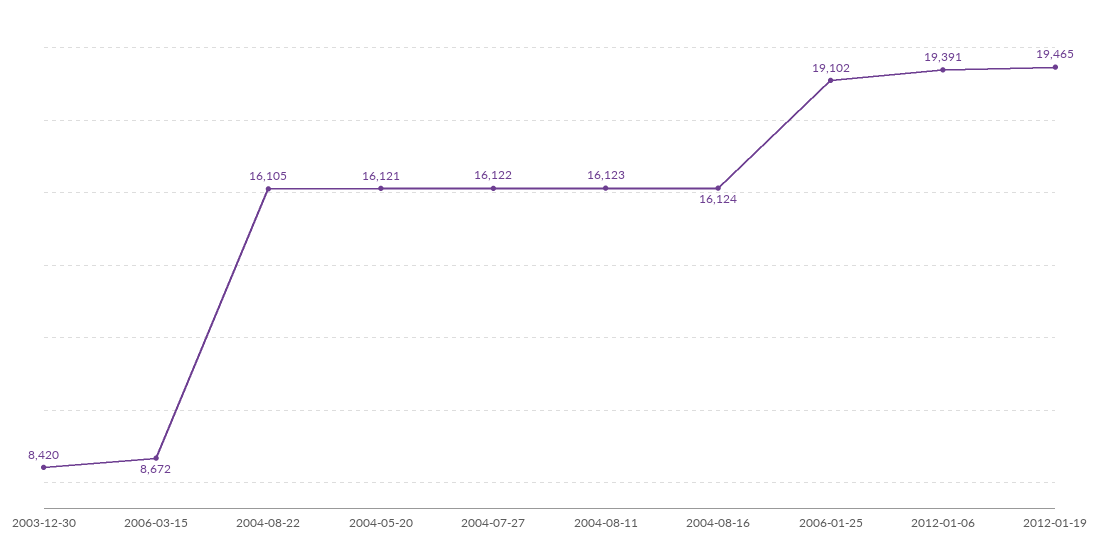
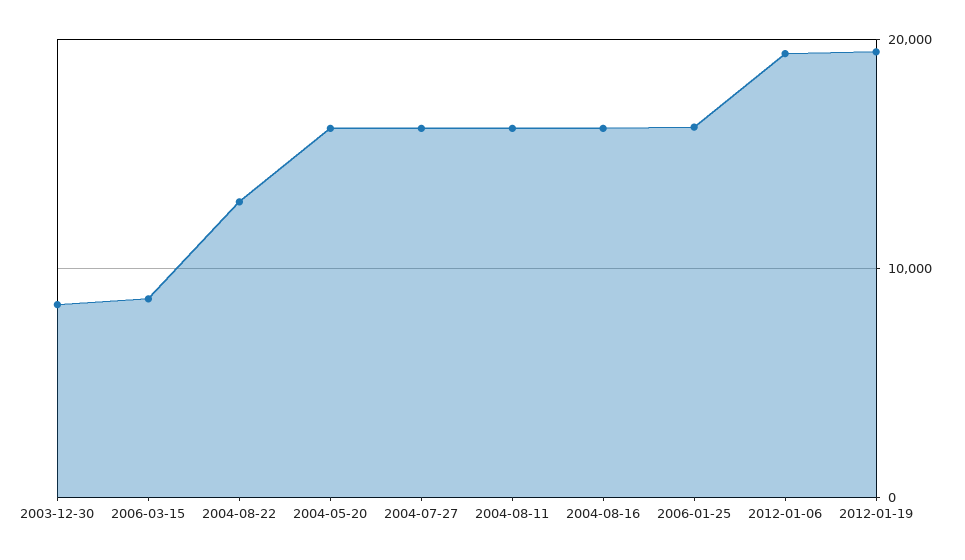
2004-08-22: 16105 -> 13000
2006-01-25: 19102 -> 16000

